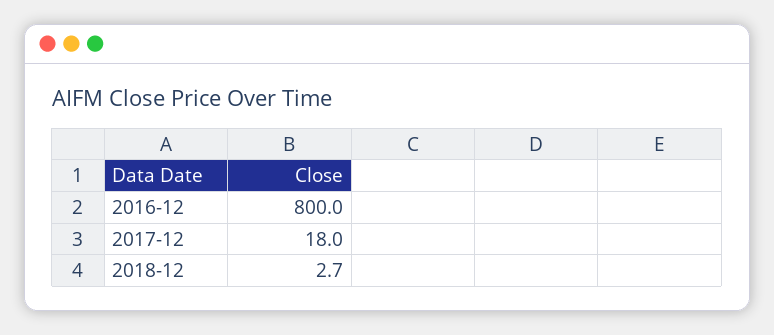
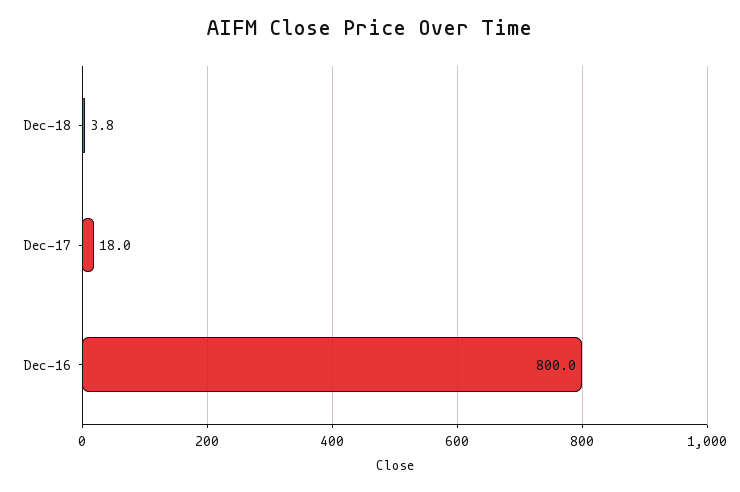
2018-12: 2.7 -> 3.8

